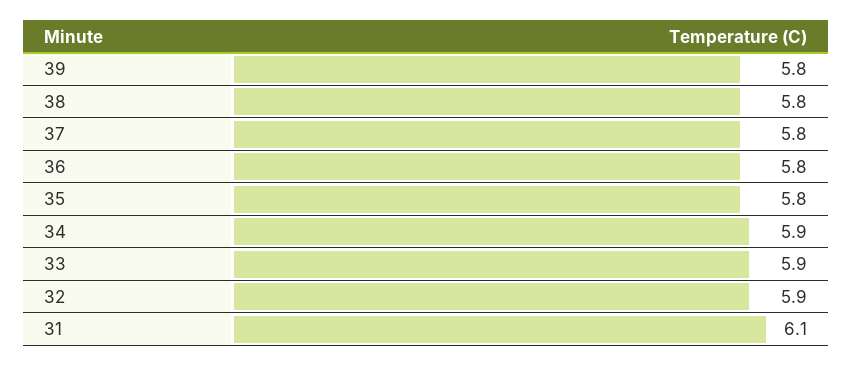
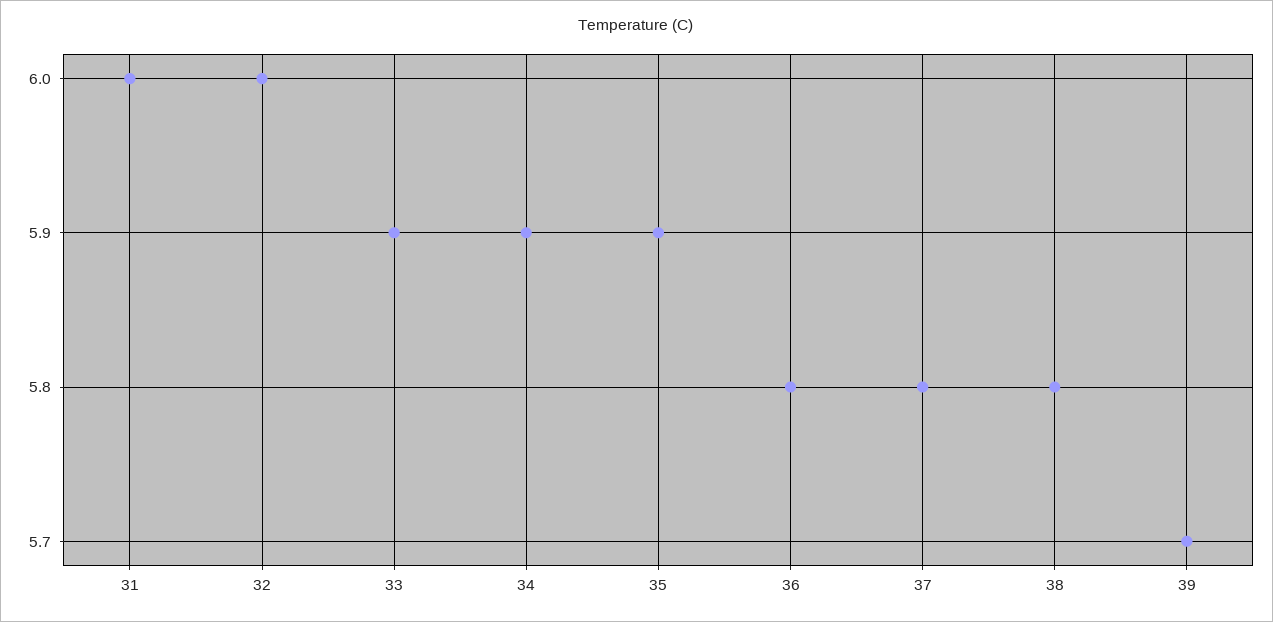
39: 5.8 -> 5.7
35: 5.8 -> 5.9
32: 5.9 -> 6
31: 6.1 -> 6

